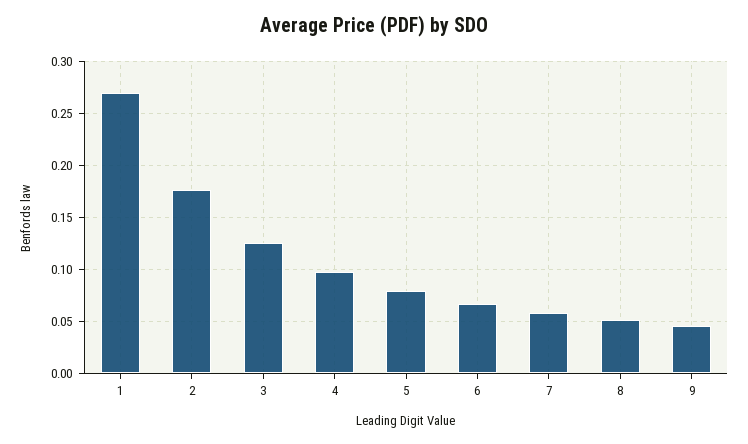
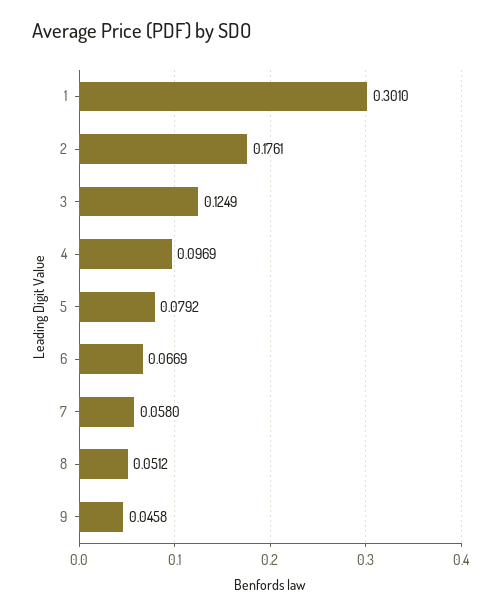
1: 0.27 -> 0.301

